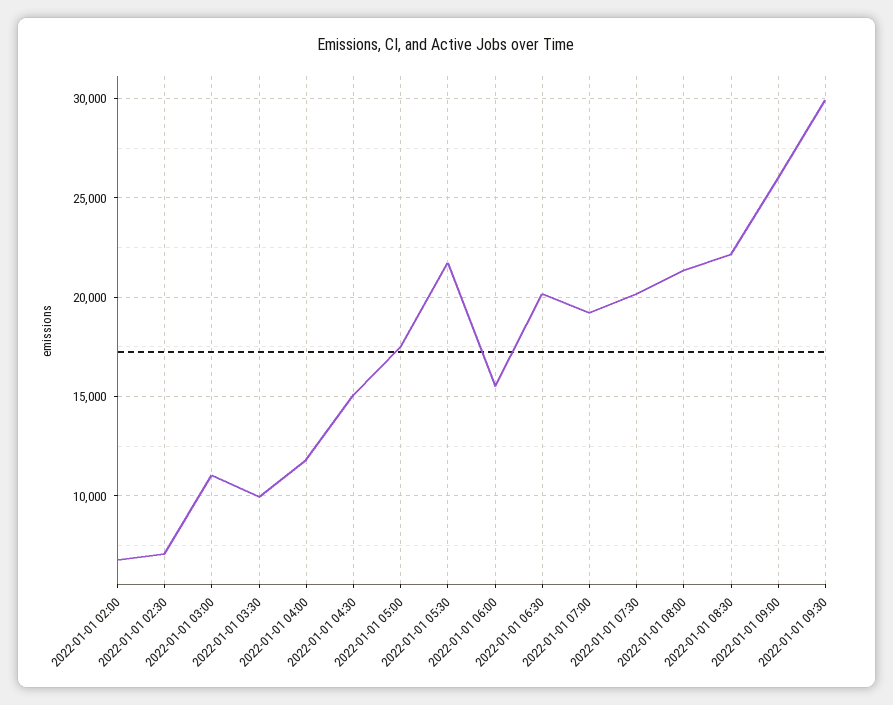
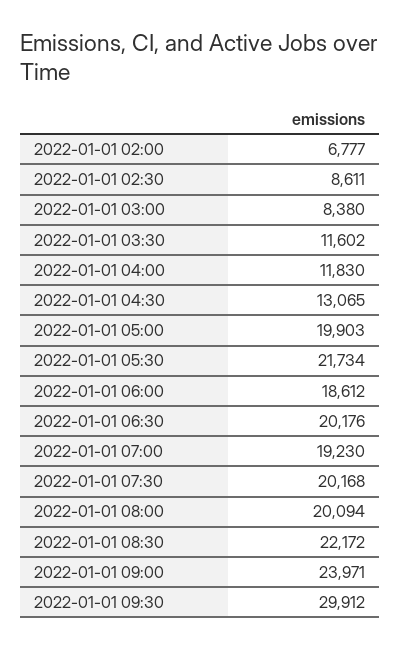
2022-01-01 02:30: 7000 -> 8611
2022-01-01 03:00: 11000 -> 8380
2022-01-01 03:30: 10000 -> 11602
2022-01-01 04:30: 15000 -> 13065
2022-01-01 05:00: 17500 -> 19903
2022-01-01 06:00: 15500 -> 18612
2022-01-01 08:00: 21500 -> 20094
2022-01-01 09:00: 26000 -> 23971

